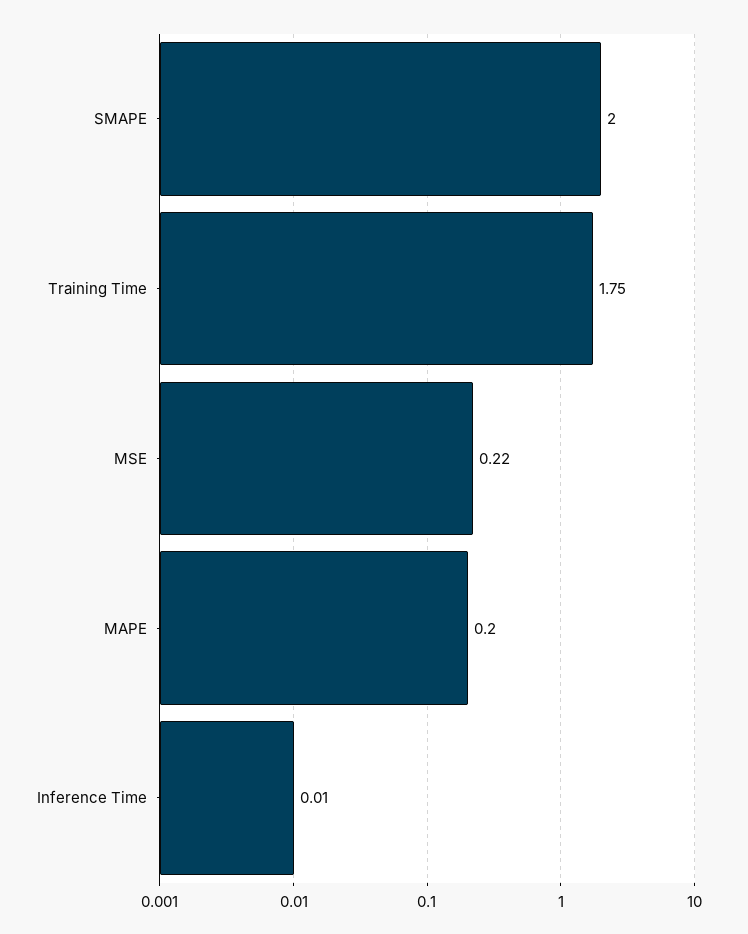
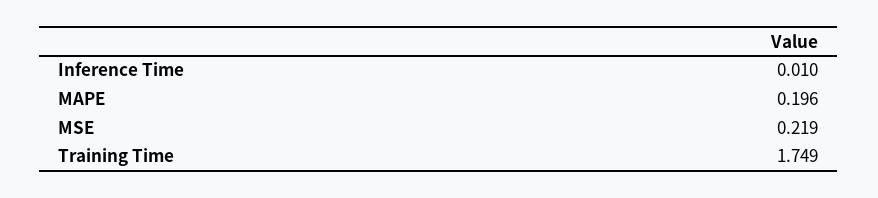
SMAPE: 2 -> none

